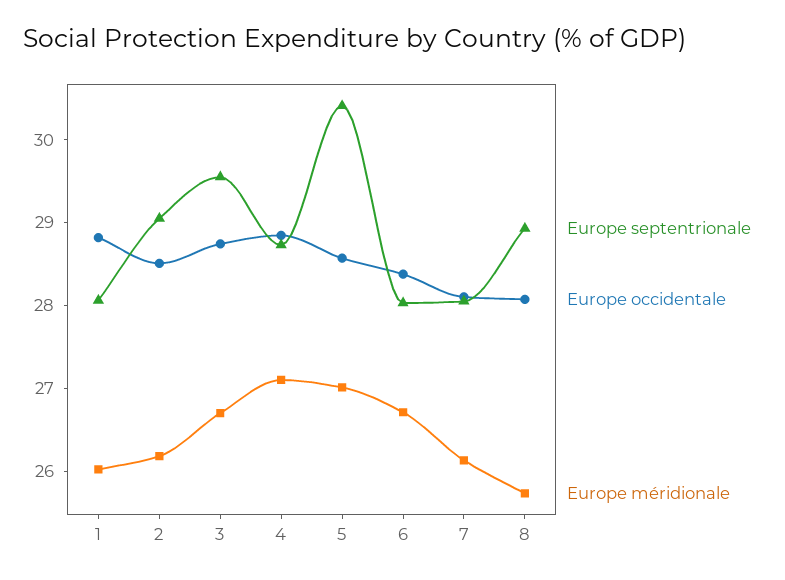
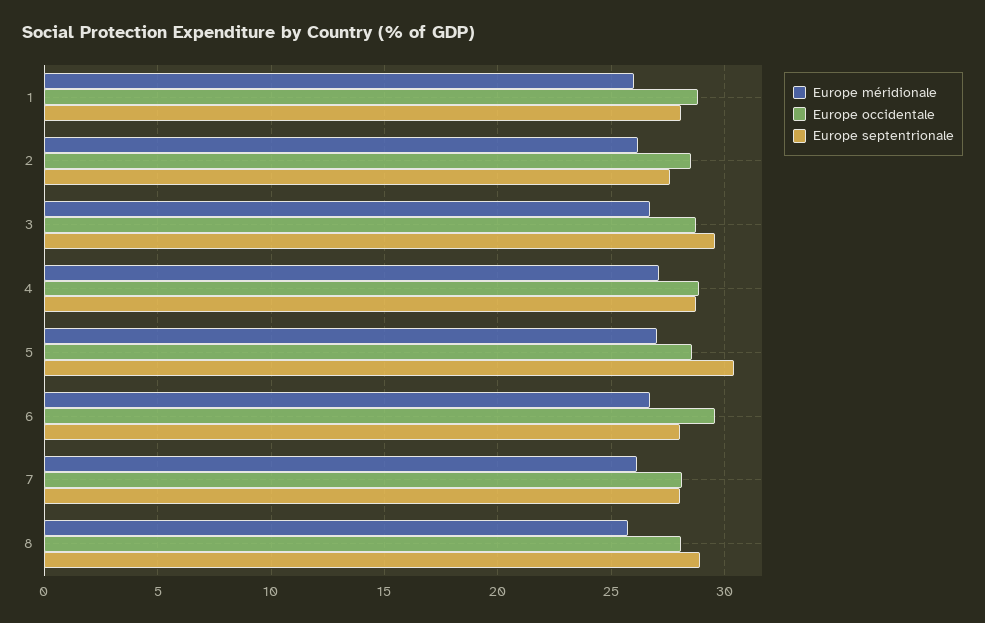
Europe septentrionale, 2: 29 -> 27.5
Europe occidentale, 6: 28.4 -> 29.5

